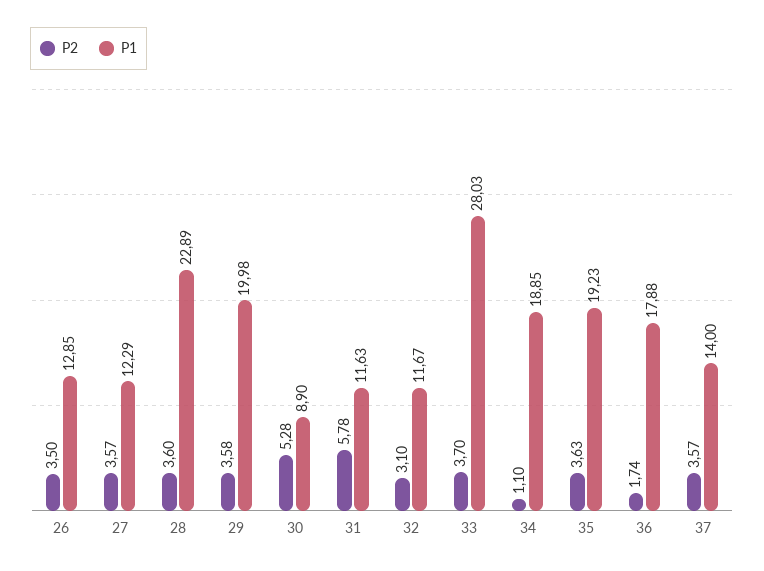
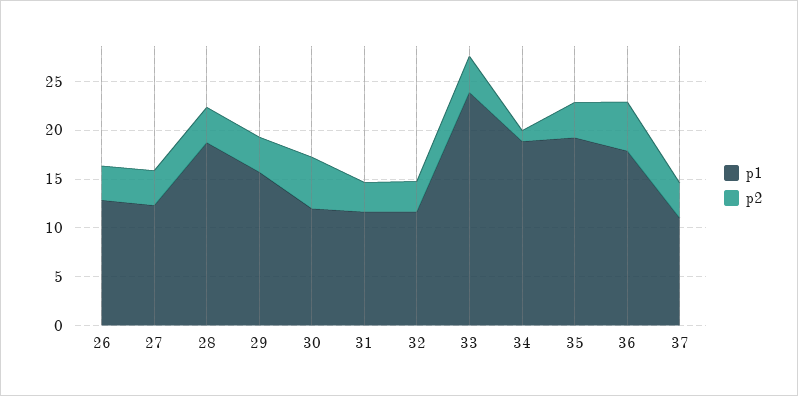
P1, 28: 22.89 -> 19
P1, 29: 19.98 -> 16
P1, 30: 8.9 -> 12
P2, 31: 5.78 -> 3
P1, 33: 28.03 -> 24
P2, 36: 1.74 -> 5
P1, 37: 14 -> 11

